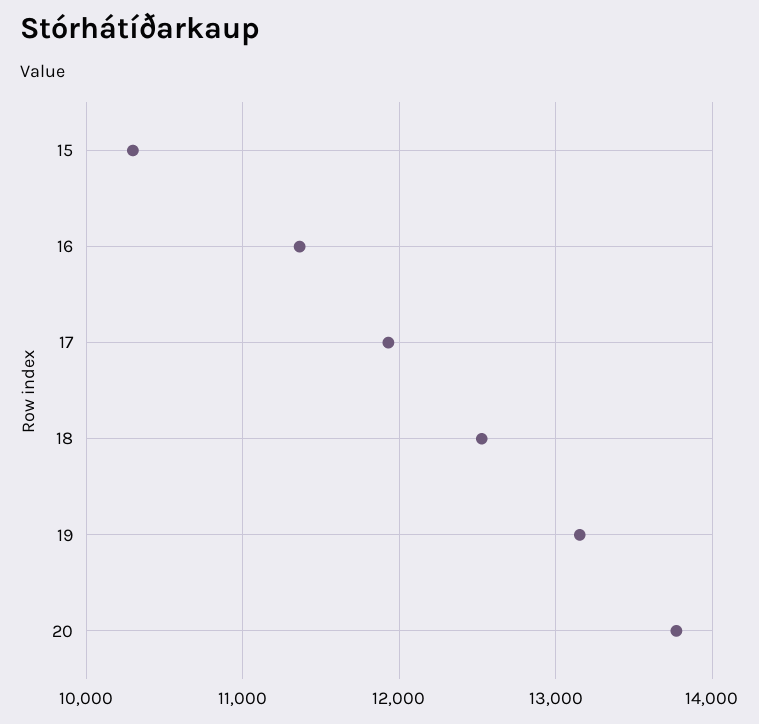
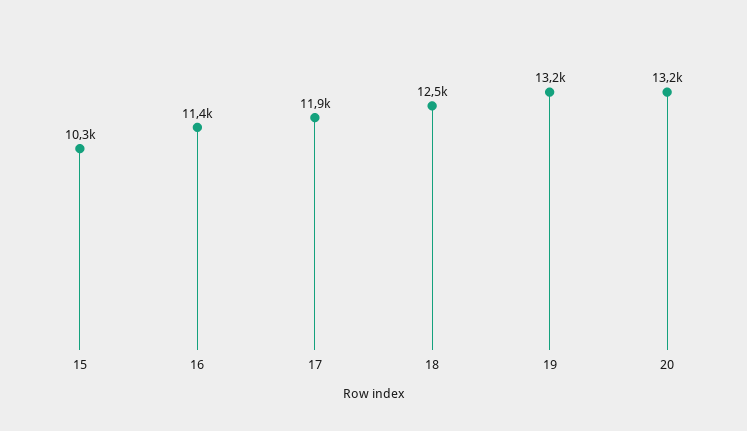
20: 13800 -> 13200

